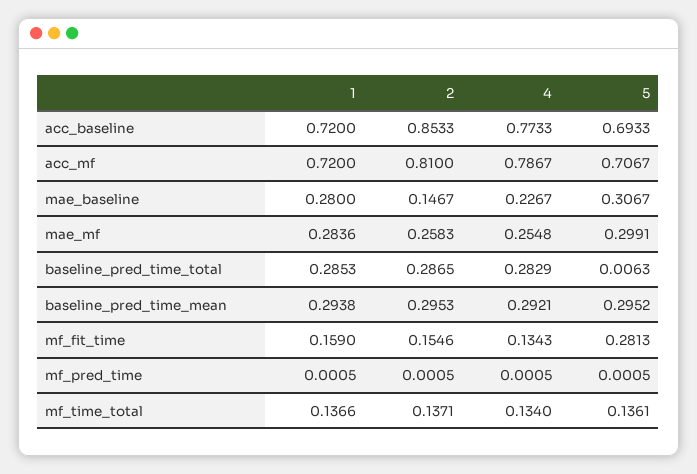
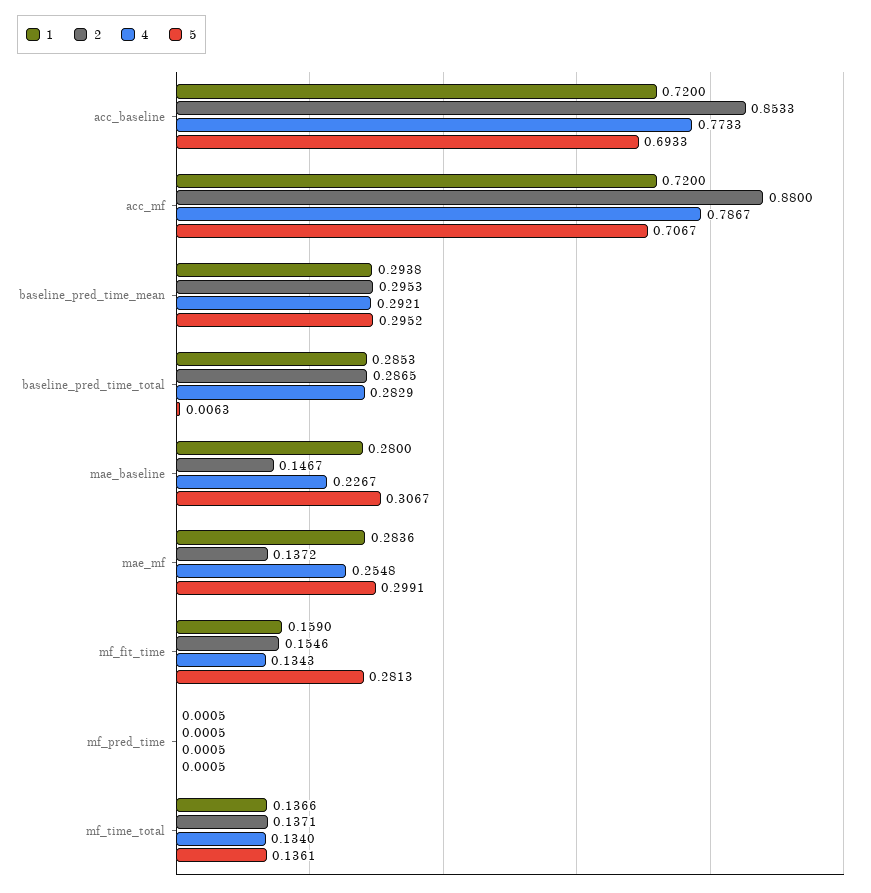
2, acc_mf: 0.81 -> 0.88
2, mae_mf: 0.2583 -> 0.1372

